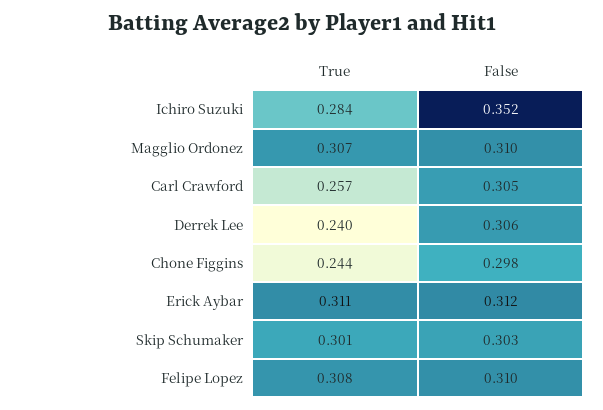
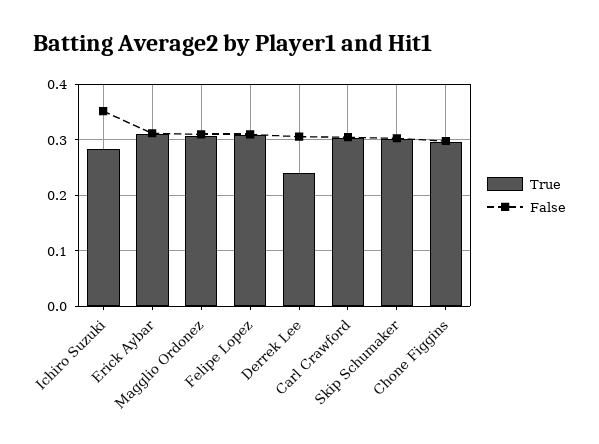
True, Carl Crawford: 0.257 -> 0.3
True, Chone Figgins: 0.244 -> 0.3

